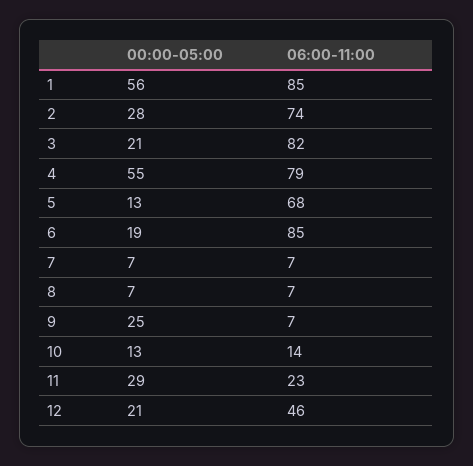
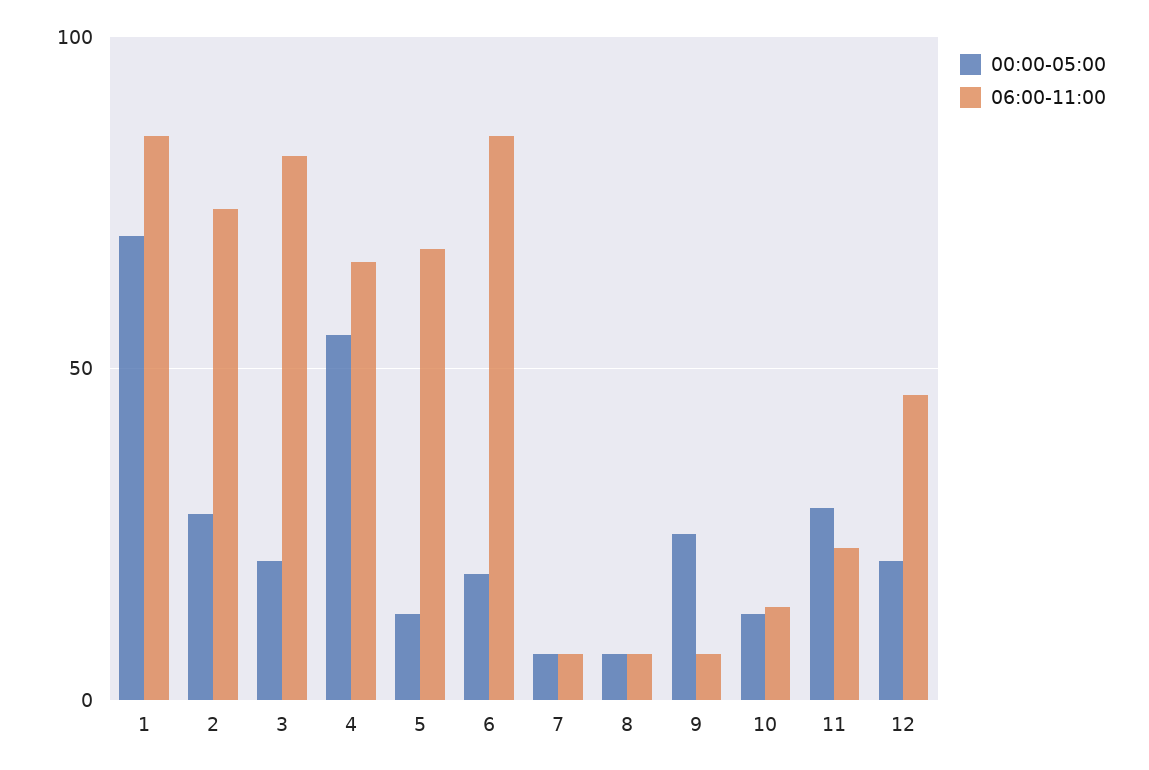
00:00-05:00, 1: 56 -> 70
06:00-11:00, 4: 79 -> 65

